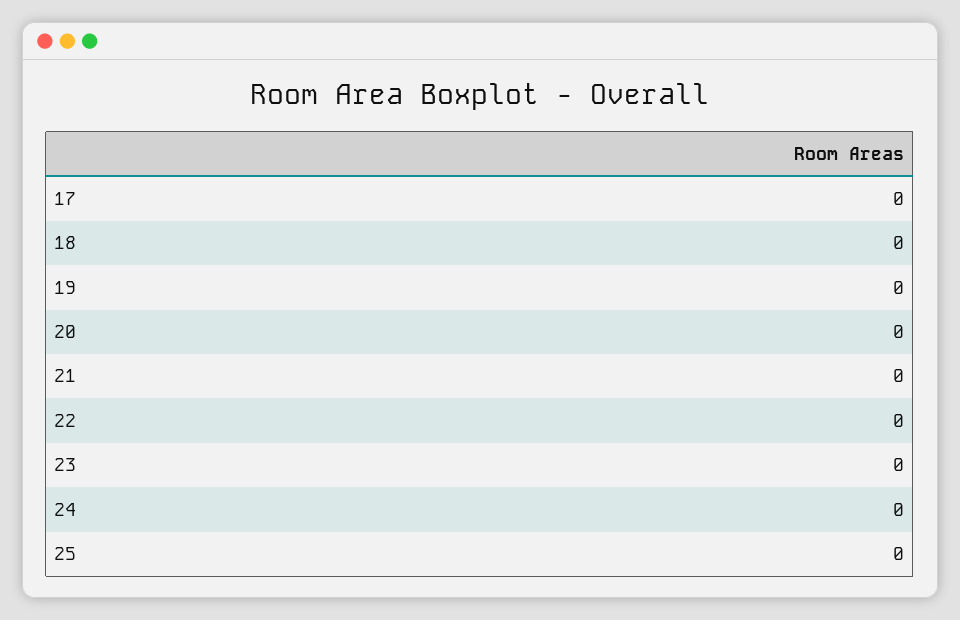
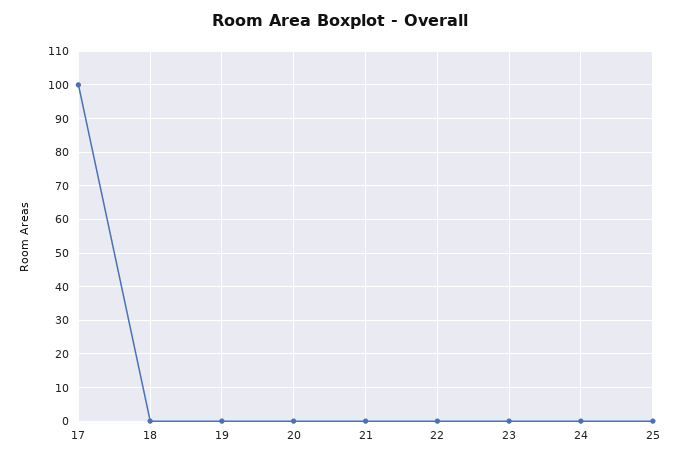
17: 0 -> 100

